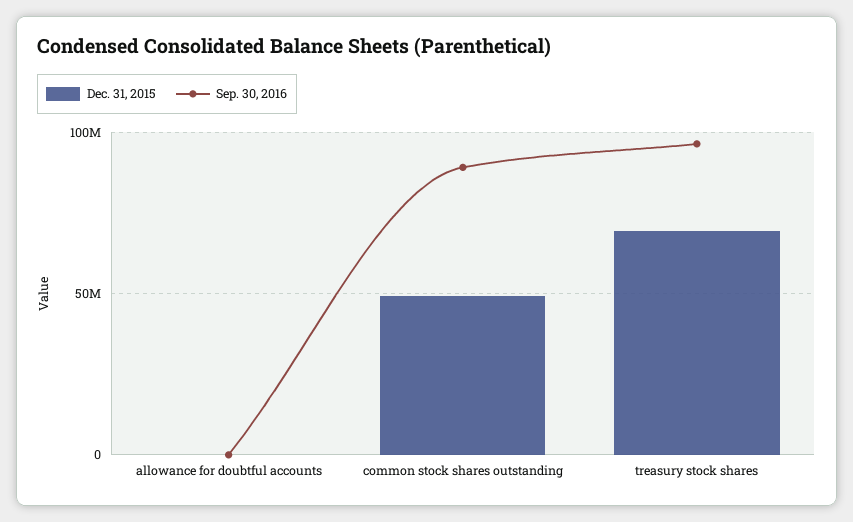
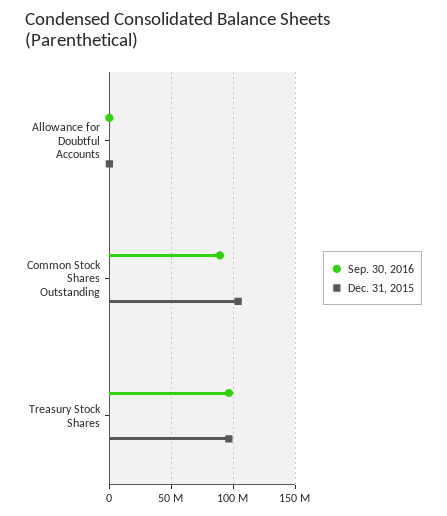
Dec. 31, 2015, common stock shares outstanding: 50000000 -> 105000000
Dec. 31, 2015, treasury stock shares: 70000000 -> 95000000

